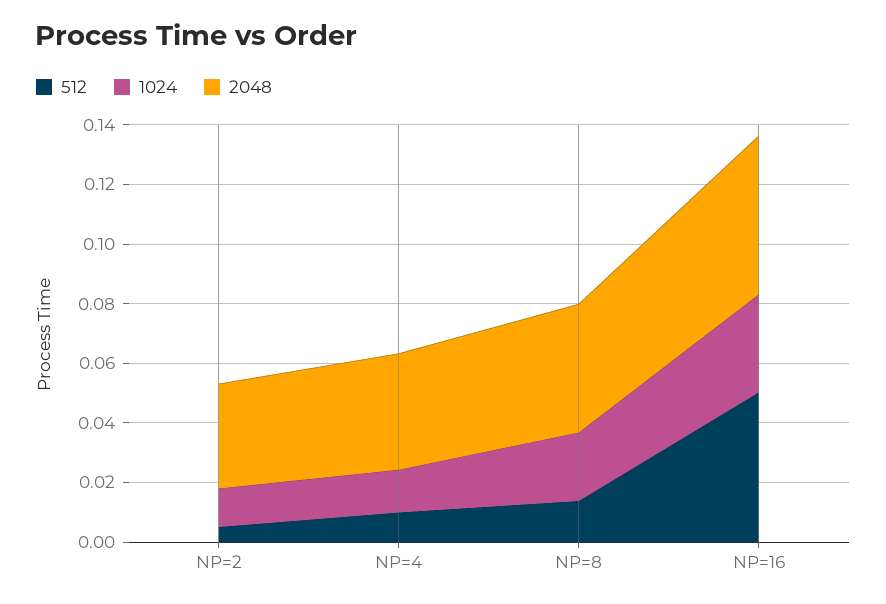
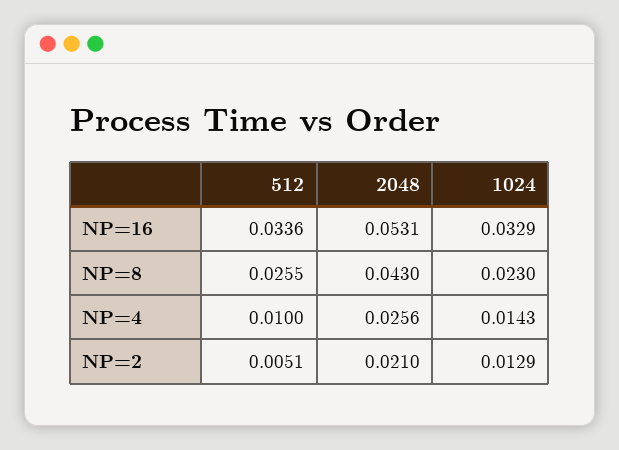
2048, NP=2: 0.035 -> 0.021
2048, NP=4: 0.04 -> 0.0256
512, NP=8: 0.015 -> 0.0255
512, NP=16: 0.05 -> 0.0336

